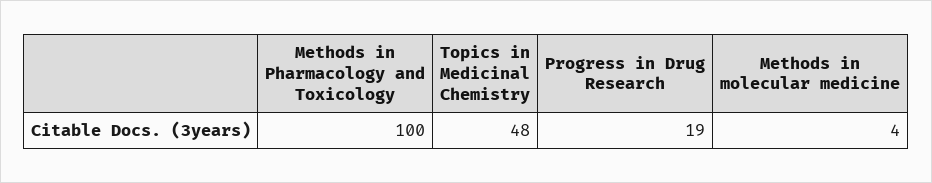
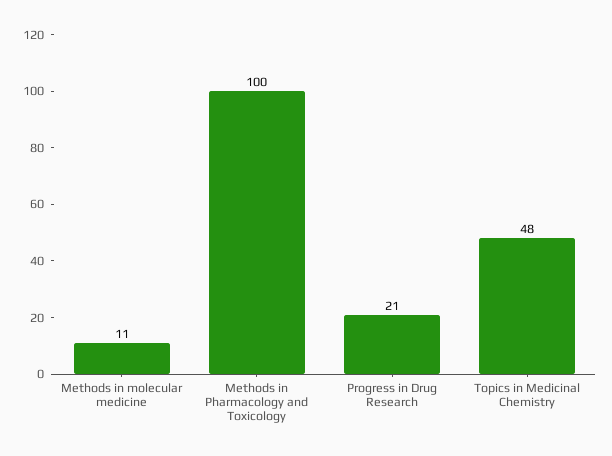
Progress in Drug Research: 19 -> 21
Methods in molecular medicine: 4 -> 11

